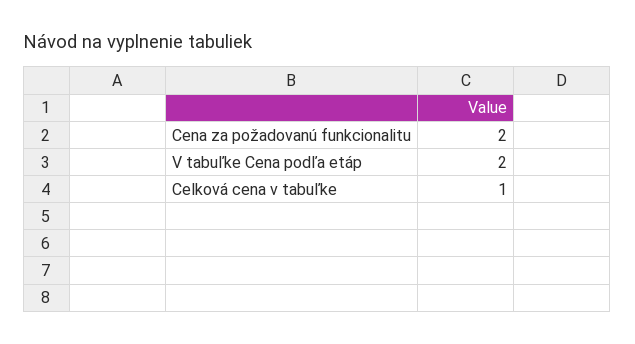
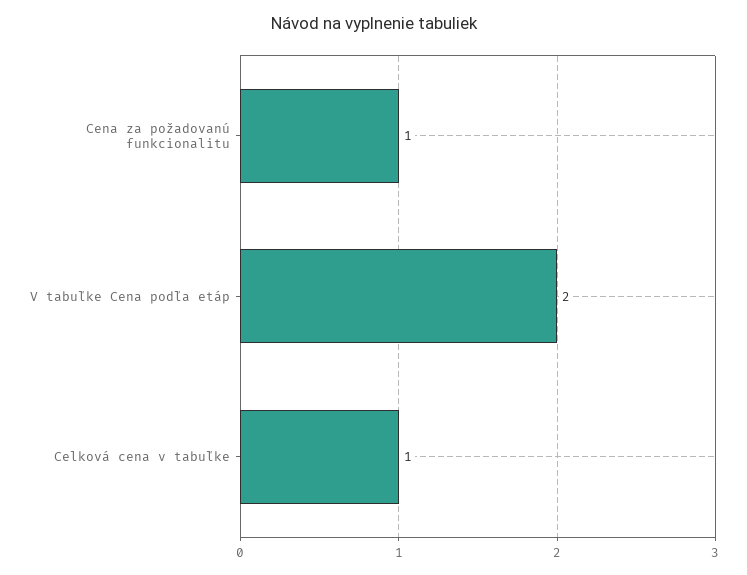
Cena za požadovanú funkcionalitu: 2 -> 1

